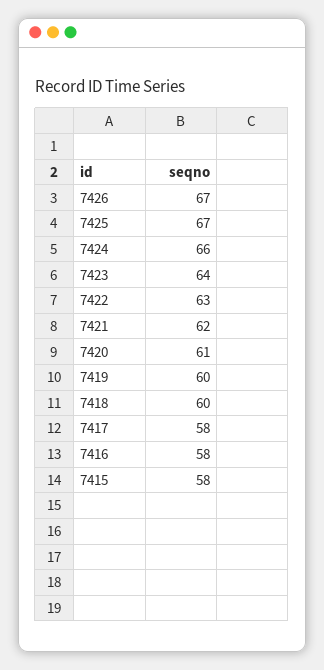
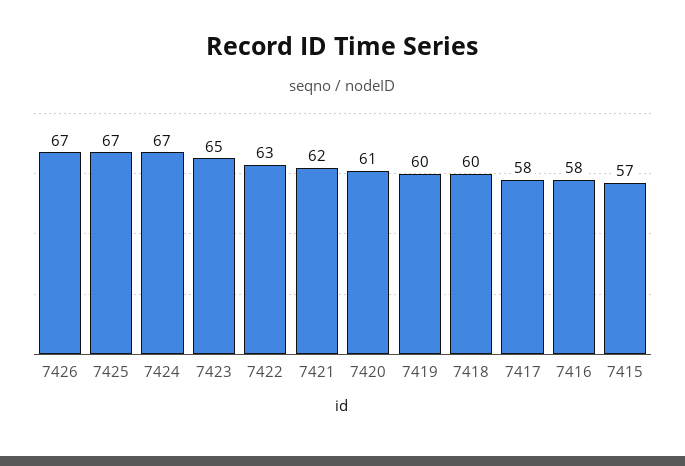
7424: 66 -> 67
7423: 64 -> 65
7415: 58 -> 57

